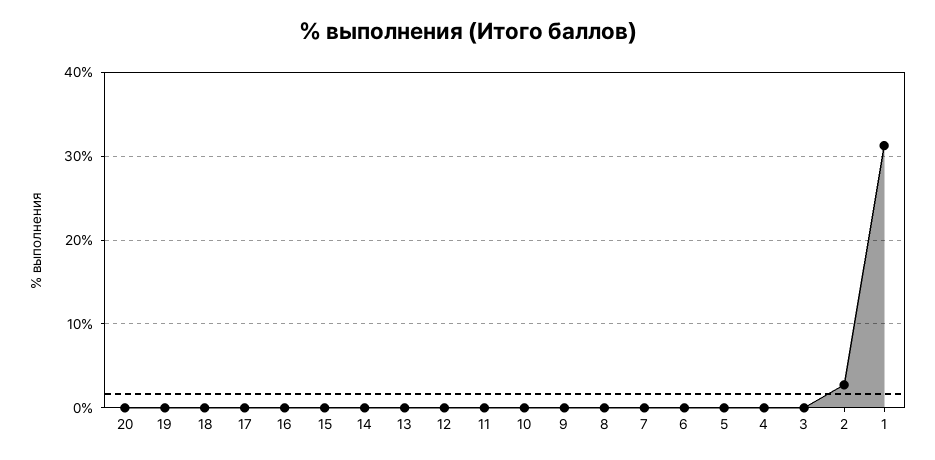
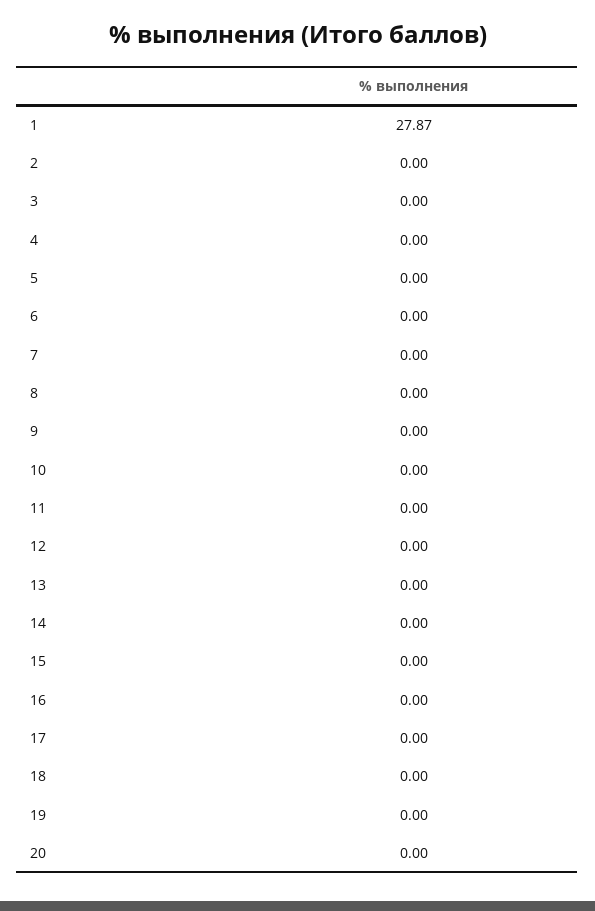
2: 3 -> 0
1: 31 -> 27.87

